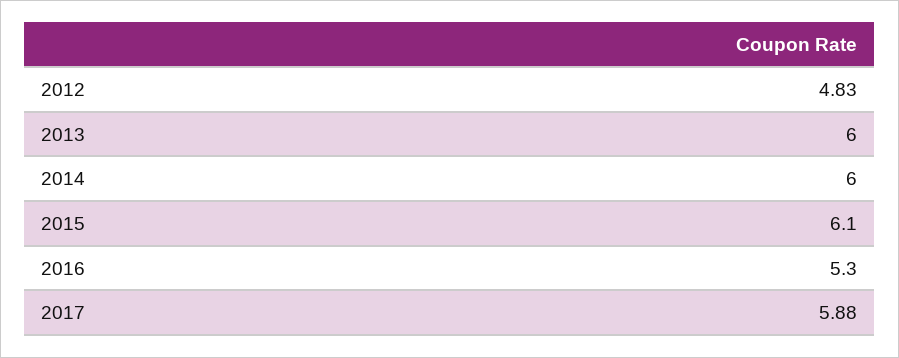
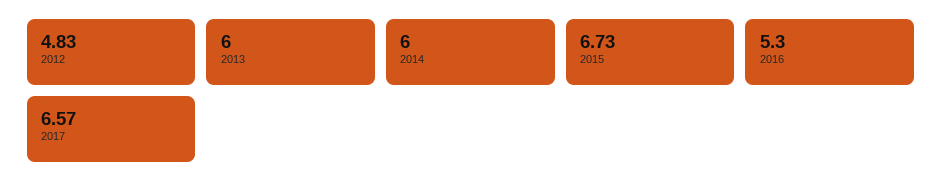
2015: 6.1 -> 6.73
2017: 5.88 -> 6.57

